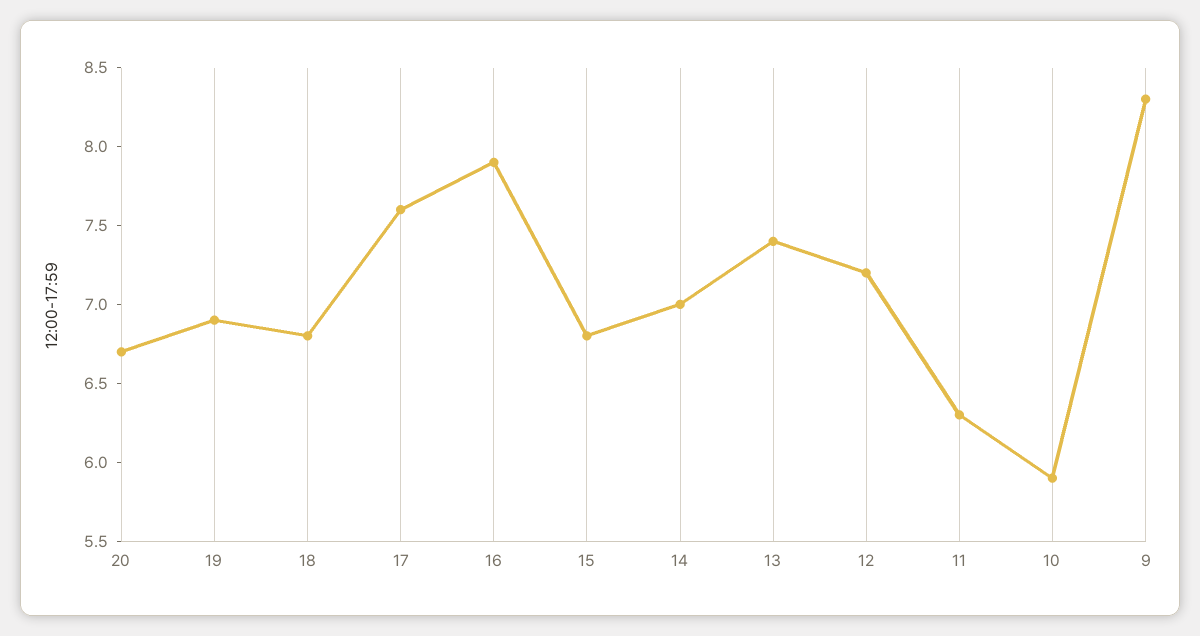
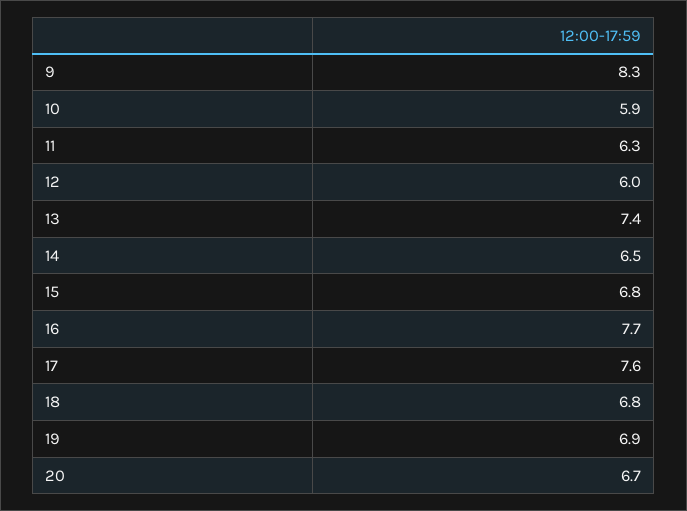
16: 7.9 -> 7.7
14: 7 -> 6.5
12: 7.2 -> 6

